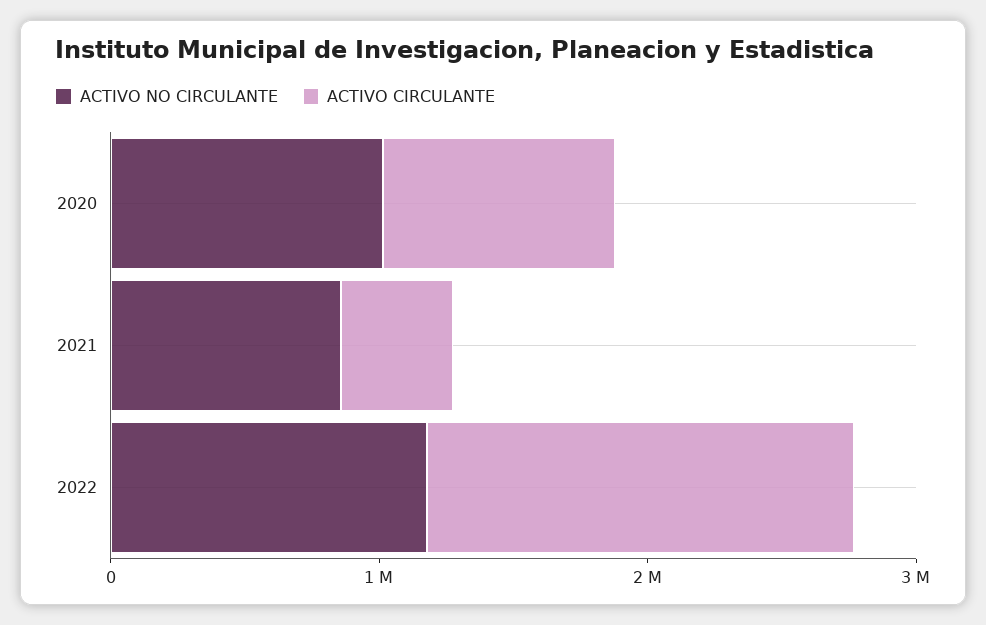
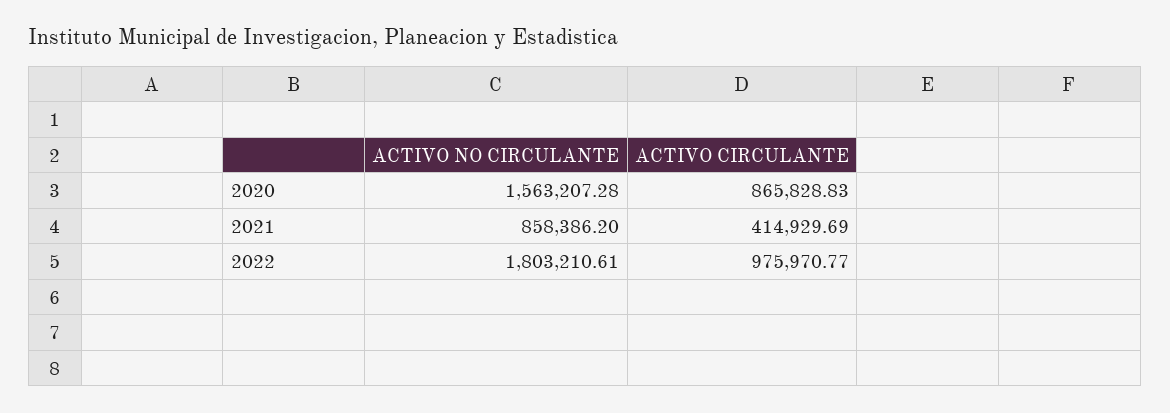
ACTIVO NO CIRCULANTE, 2020: 1000000 -> 1563207.28
ACTIVO NO CIRCULANTE, 2022: 1200000 -> 1803210.61
ACTIVO CIRCULANTE, 2022: 1600000 -> 975970.77

